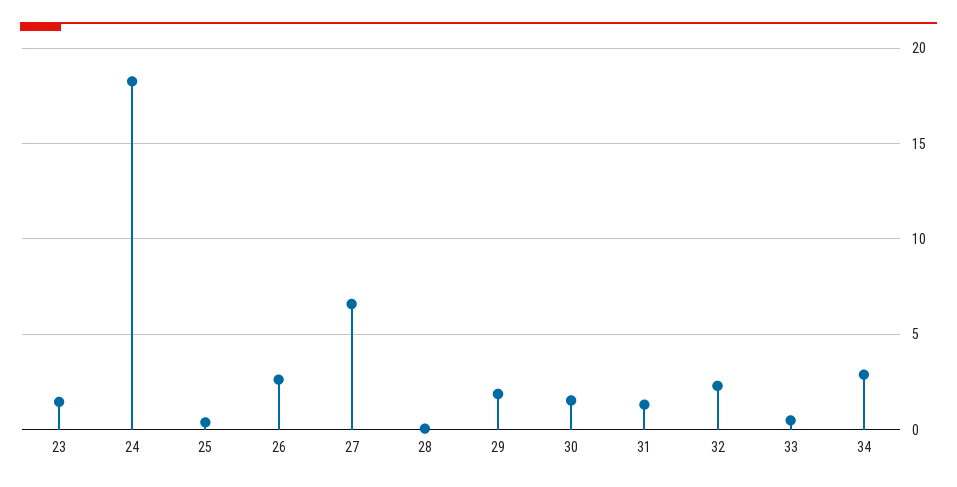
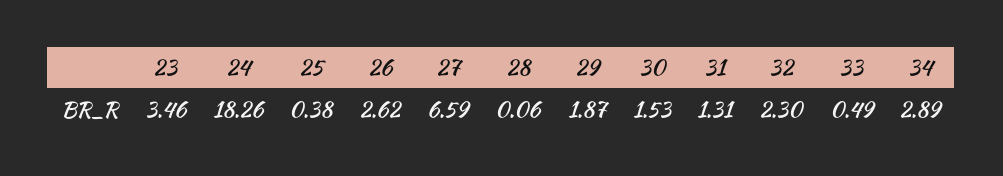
23: 1.5 -> 3.46

